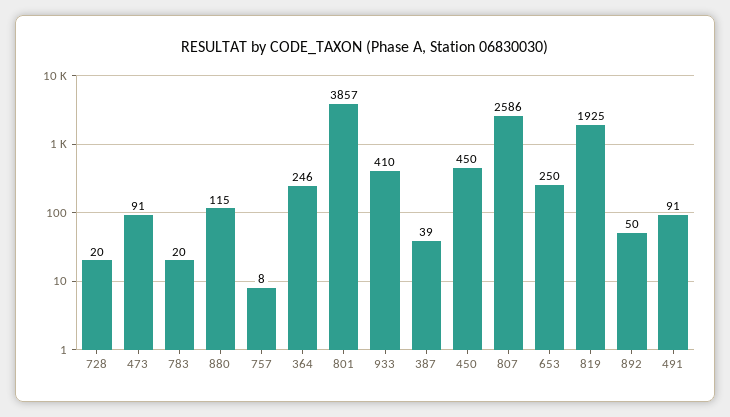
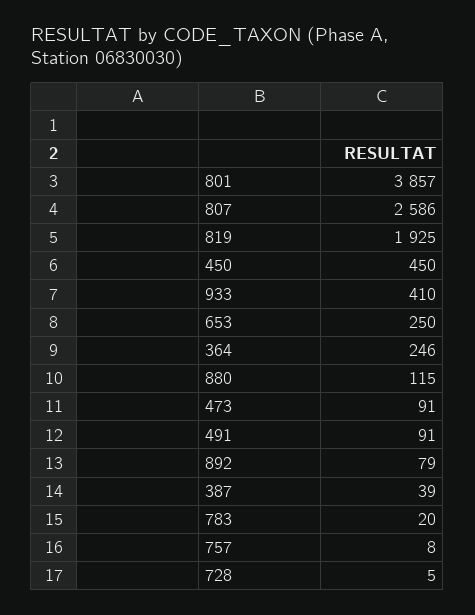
728: 20 -> 5
892: 50 -> 79

